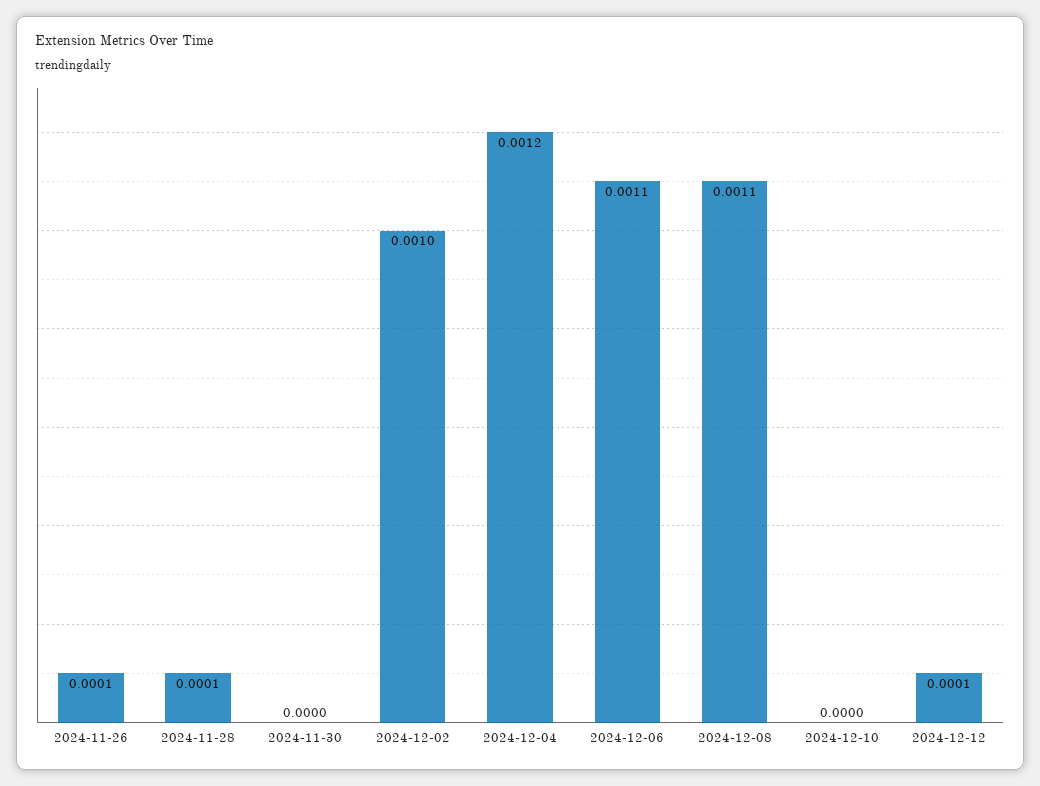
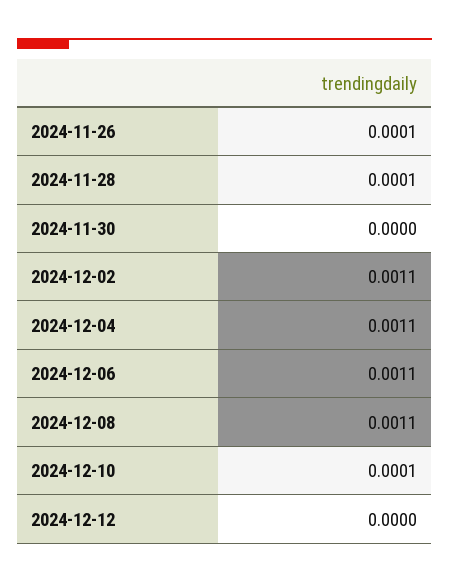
2024-12-02: 0.001 -> 0.0011
2024-12-04: 0.0012 -> 0.0011
2024-12-10: 0 -> 0.0001
2024-12-12: 0.0001 -> 0

